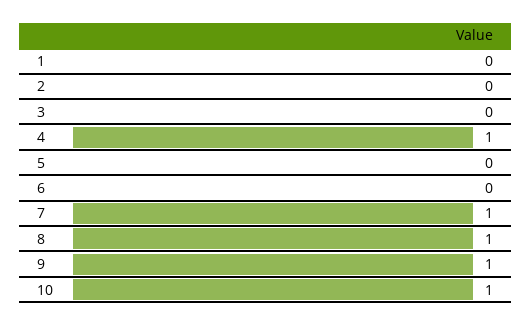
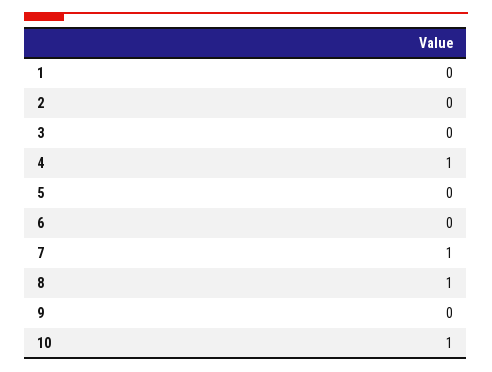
9: 1 -> 0

